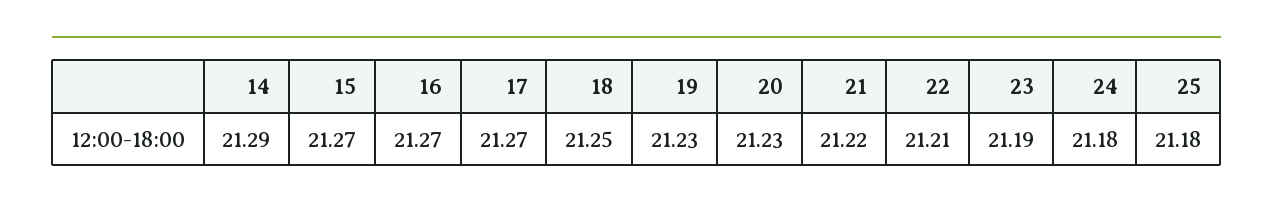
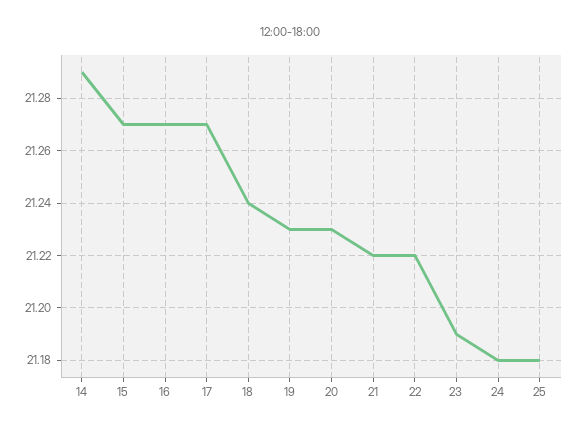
18: 21.25 -> 21.24
22: 21.21 -> 21.22

